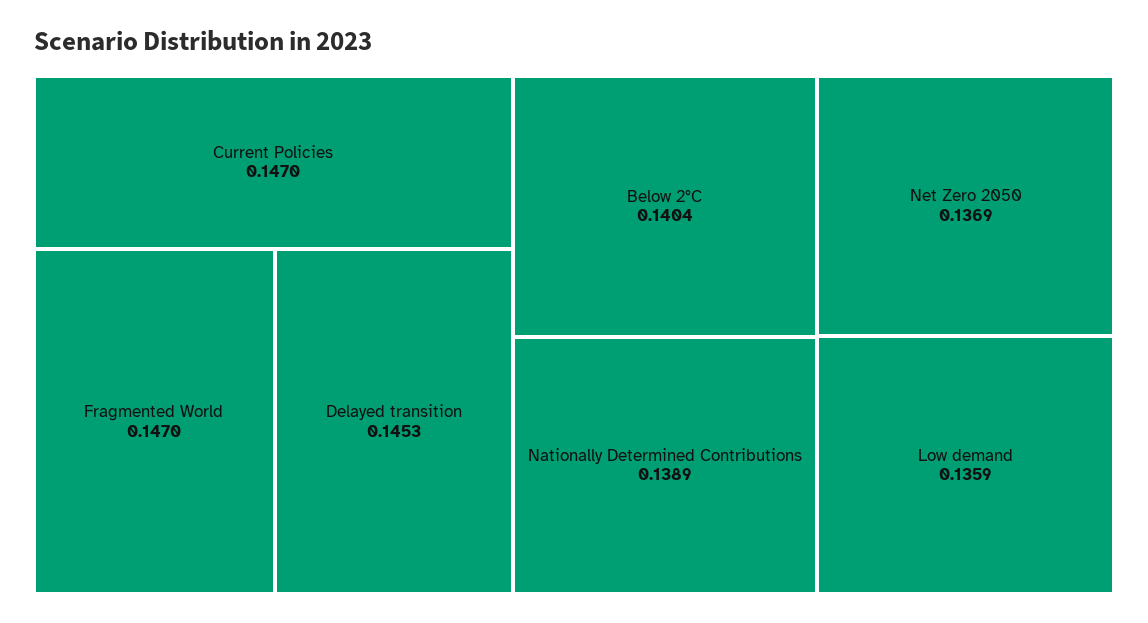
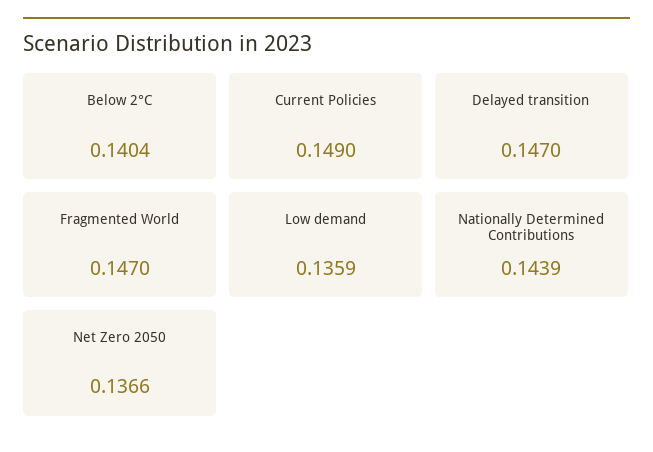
Current Policies: 0.147 -> 0.149
Delayed transition: 0.1453 -> 0.147
Nationally Determined Contributions: 0.1389 -> 0.1439
Net Zero 2050: 0.1369 -> 0.1366

